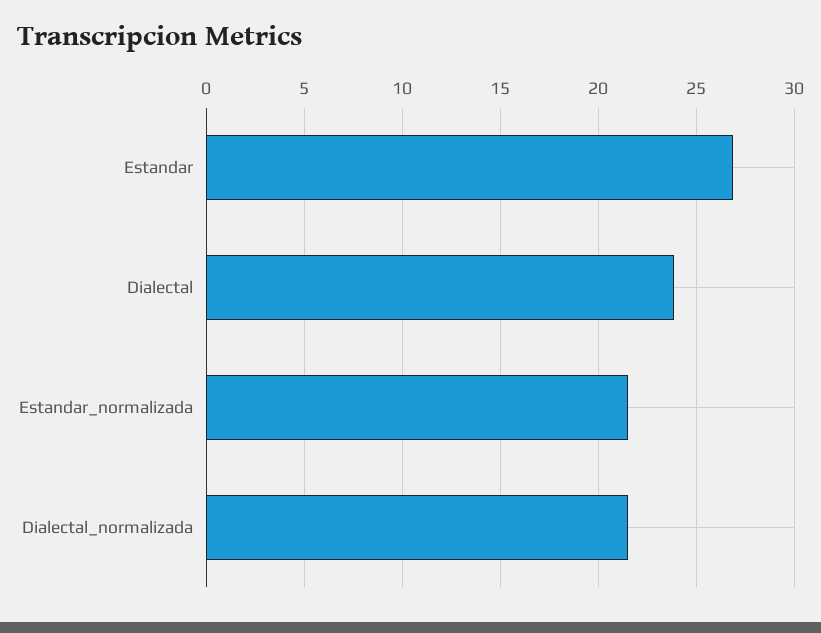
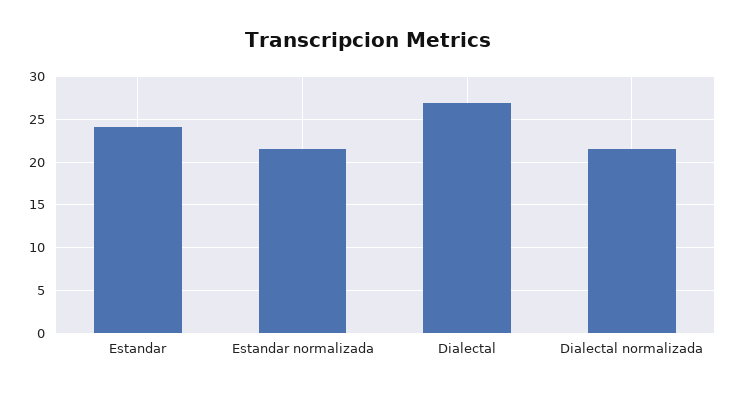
Estandar: 27 -> 24
Dialectal: 24 -> 27

